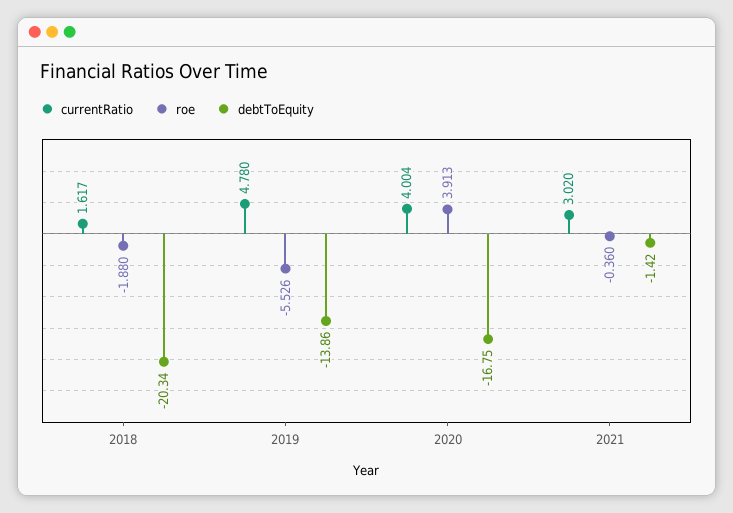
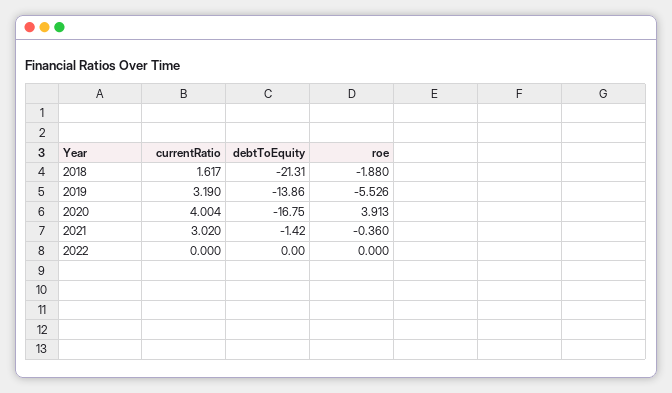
debtToEquity, 2018: -20.34 -> -21.31
currentRatio, 2019: 4.78 -> 3.19
currentRatio, 2022: none -> 0
debtToEquity, 2022: none -> 0
roe, 2022: none -> 0

